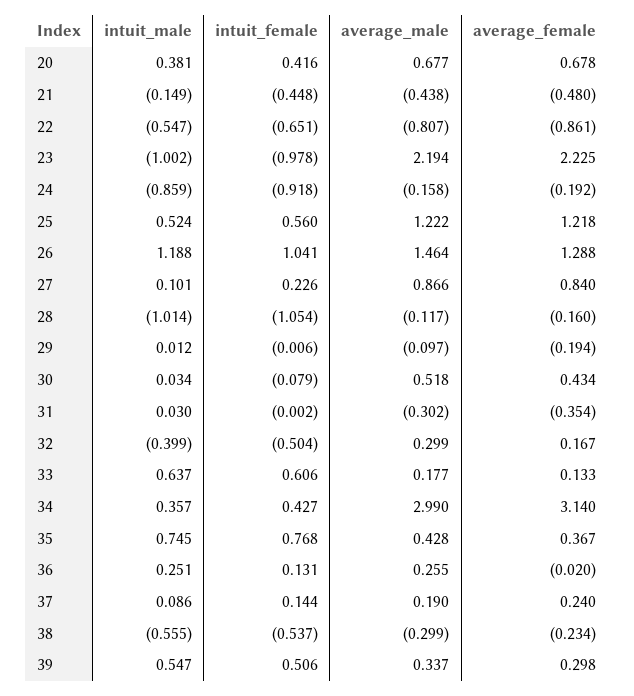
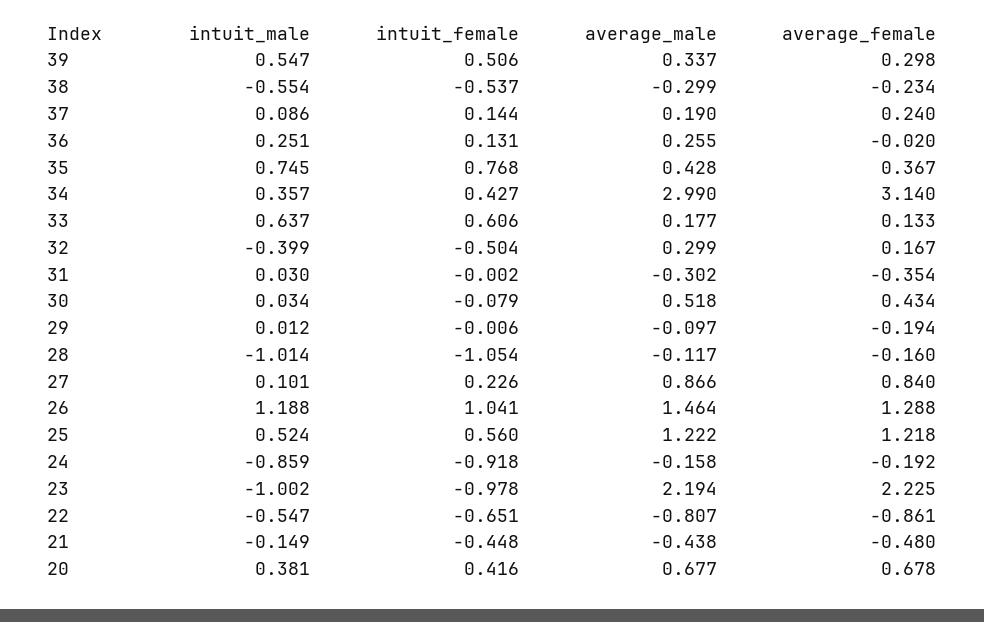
intuit_male, 38: -0.555 -> -0.554

